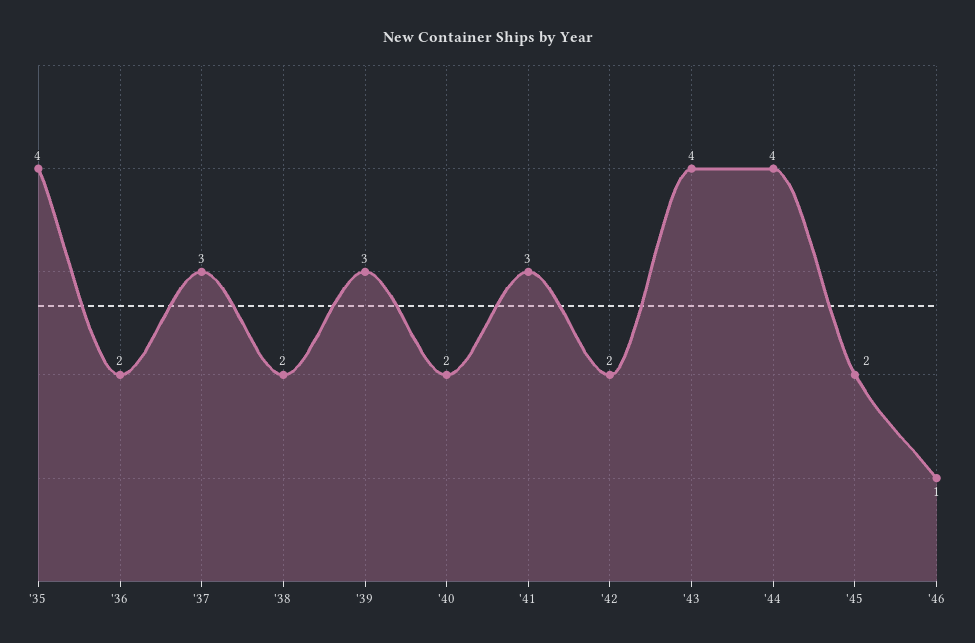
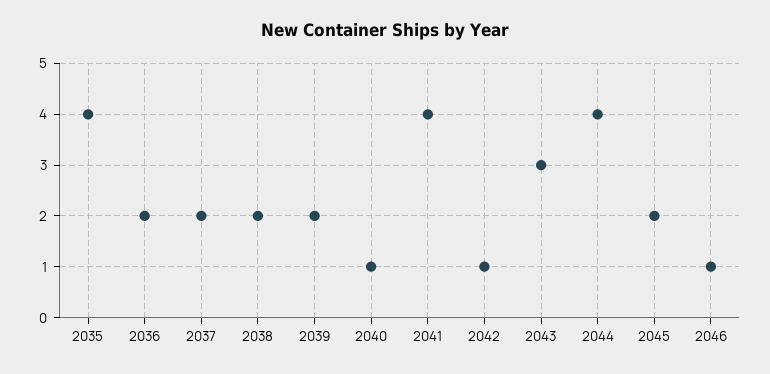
'37: 3 -> 2
'39: 3 -> 2
'40: 2 -> 1
'41: 3 -> 4
'42: 2 -> 1
'43: 4 -> 3

